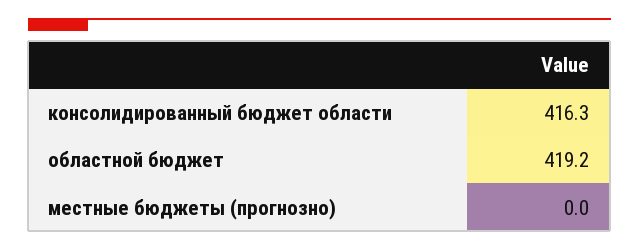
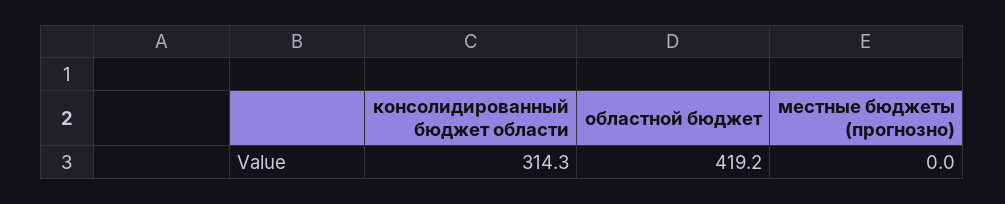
консолидированный бюджет области: 416.3 -> 314.3

